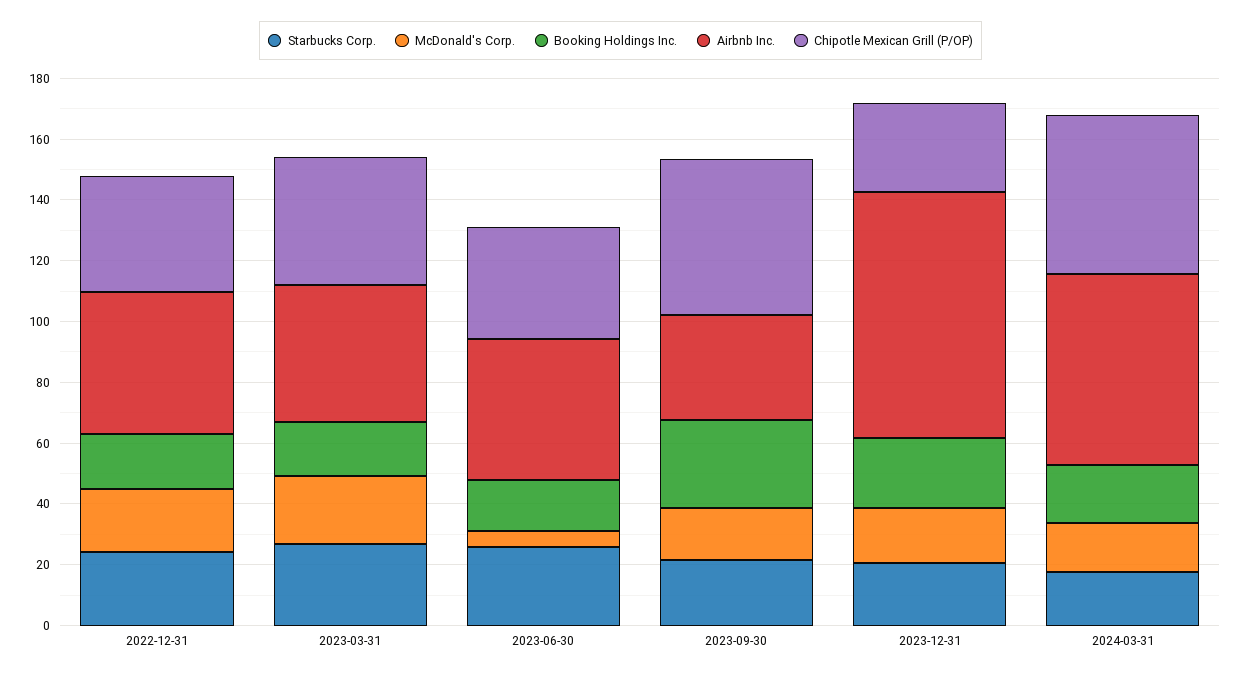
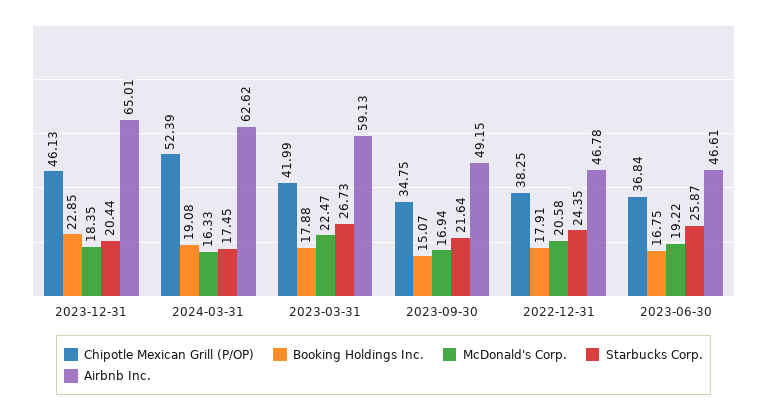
Airbnb Inc., 2023-03-31: 45 -> 59.13
McDonald's Corp., 2023-06-30: 5 -> 19.22
Booking Holdings Inc., 2023-09-30: 30 -> 15.07
Airbnb Inc., 2023-09-30: 35 -> 49.15
Chipotle Mexican Grill (P/OP), 2023-09-30: 50 -> 34.75
Airbnb Inc., 2023-12-31: 80 -> 65.01
Chipotle Mexican Grill (P/OP), 2023-12-31: 30 -> 46.13

